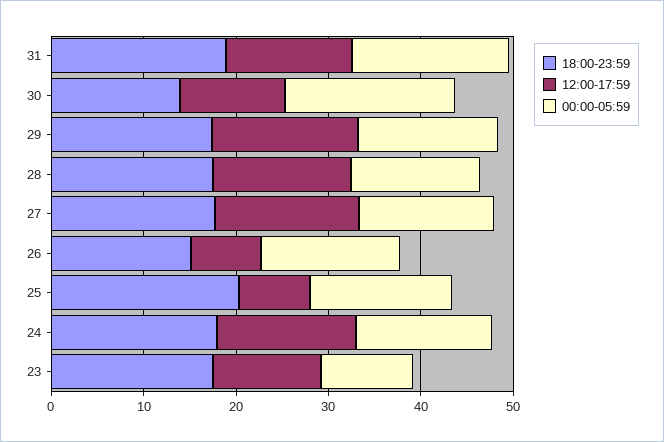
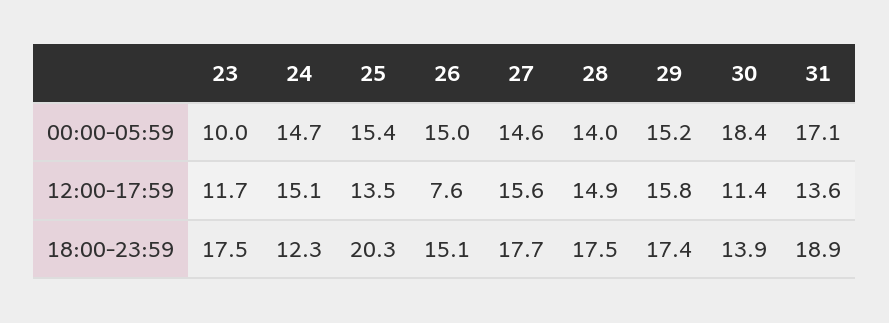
12:00-17:59, 25: 8 -> 13.5
18:00-23:59, 24: 18 -> 12.3

